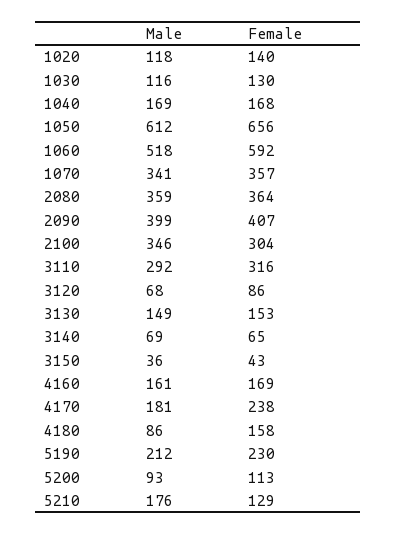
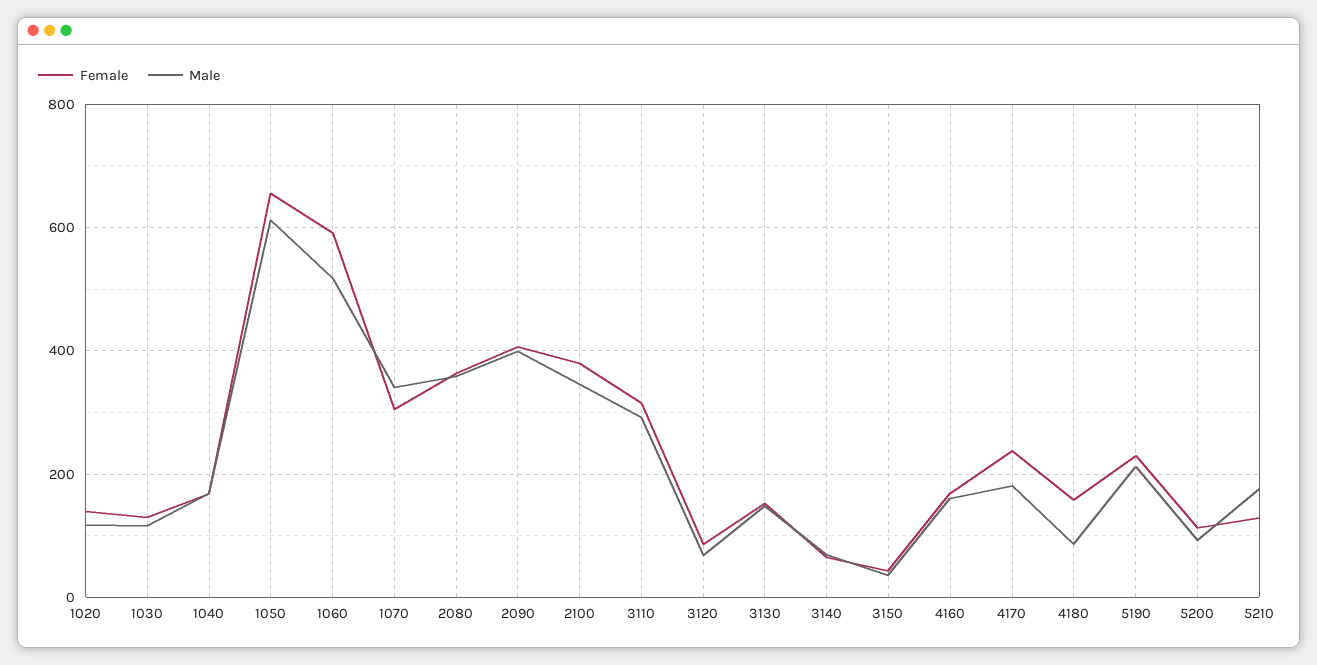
Female, 1070: 357 -> 300
Female, 2100: 304 -> 380

